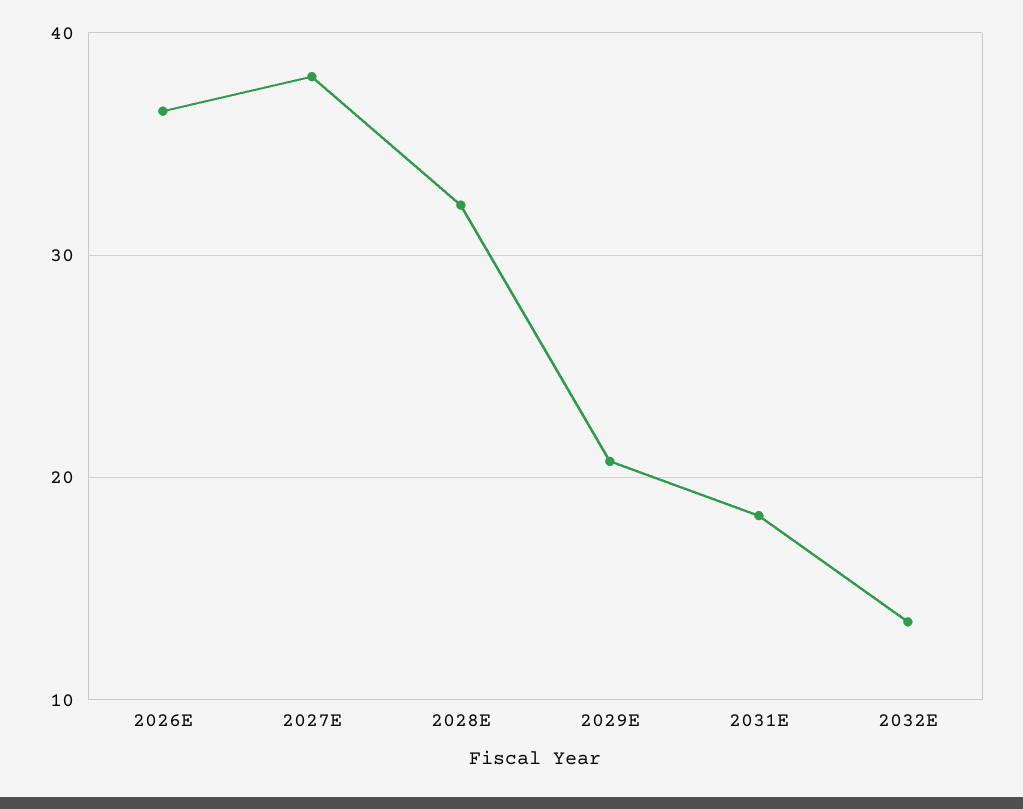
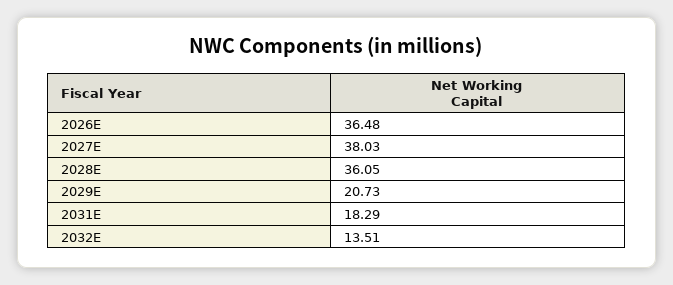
2028E: 32 -> 36.05

